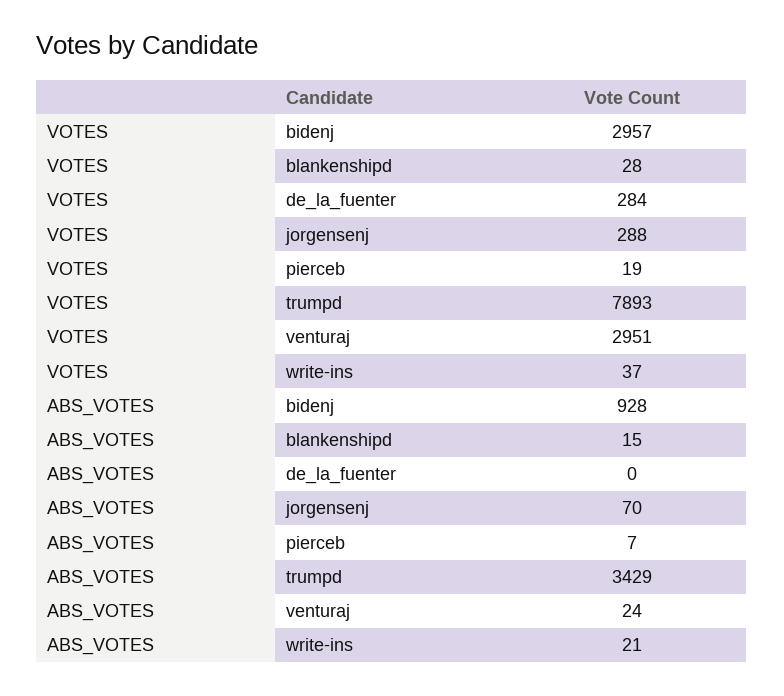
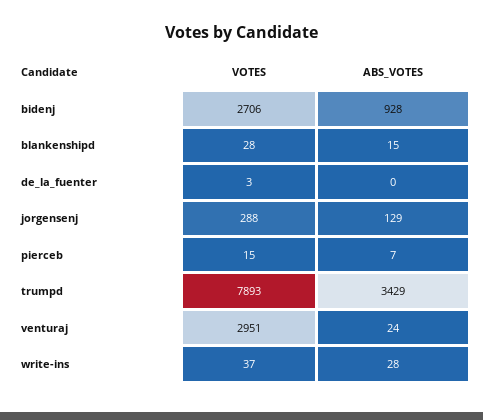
VOTES, bidenj: 2957 -> 2706
VOTES, de_la_fuenter: 284 -> 3
VOTES, pierceb: 19 -> 15
ABS_VOTES, jorgensenj: 70 -> 129
ABS_VOTES, write-ins: 21 -> 28

